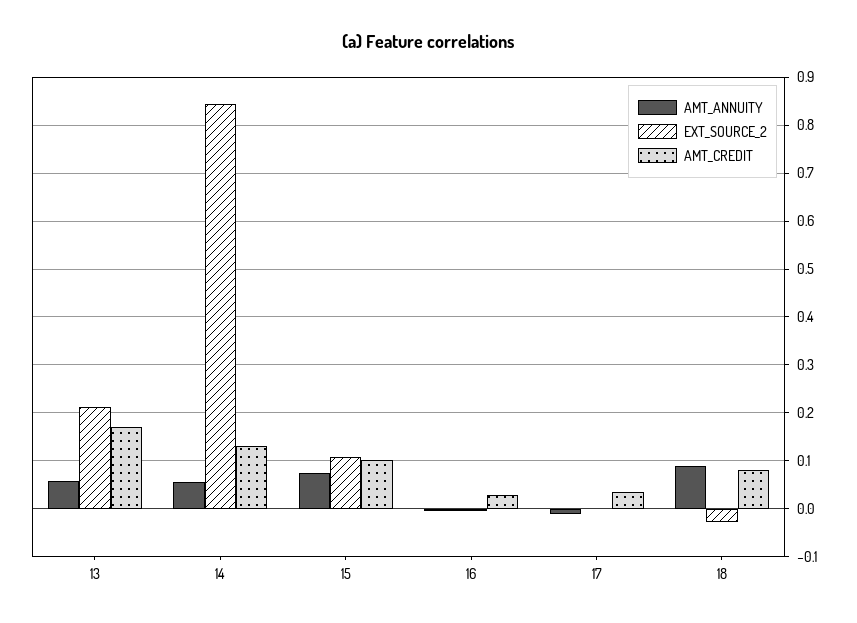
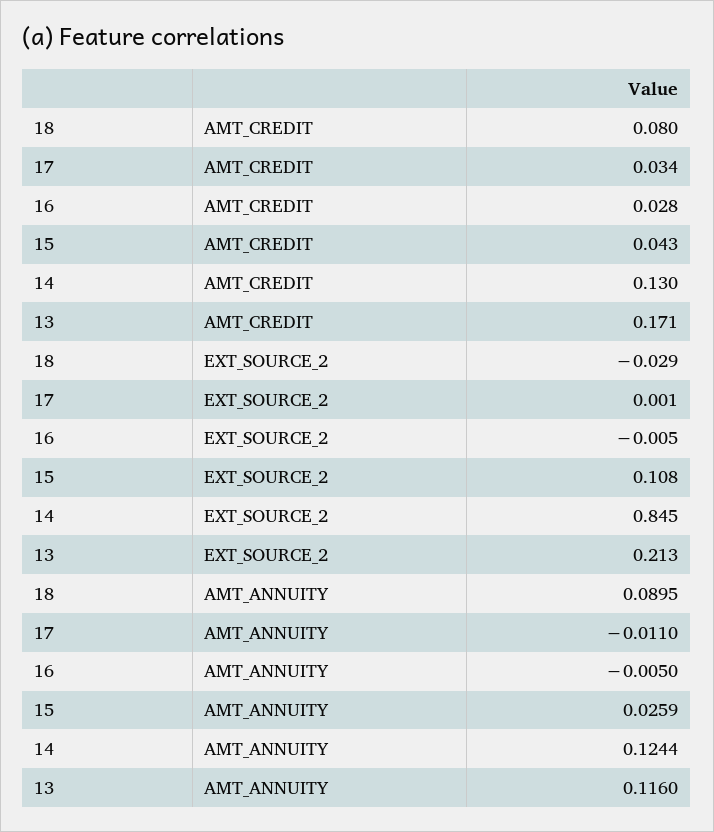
AMT_ANNUITY, 13: 0.06 -> 0.116
AMT_ANNUITY, 14: 0.06 -> 0.1244
AMT_ANNUITY, 15: 0.08 -> 0.0259
AMT_CREDIT, 15: 0.1 -> 0.043

